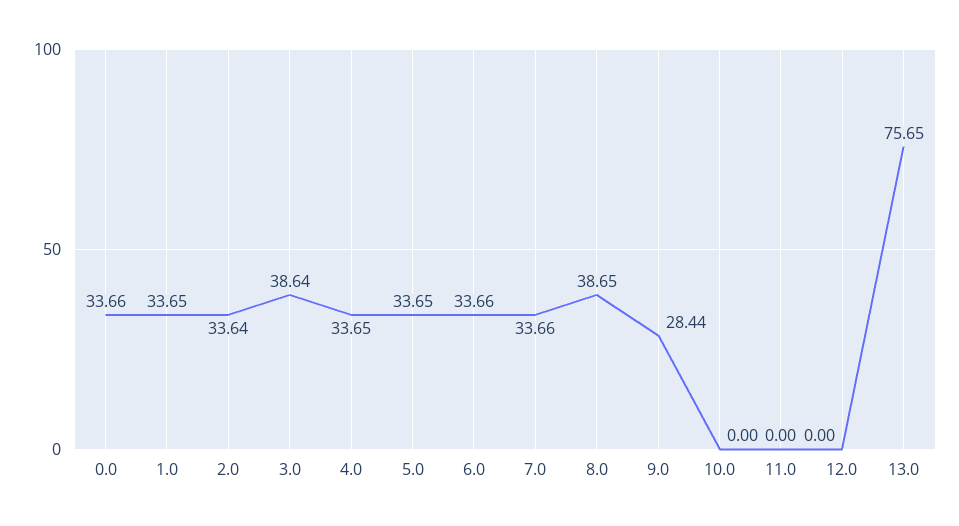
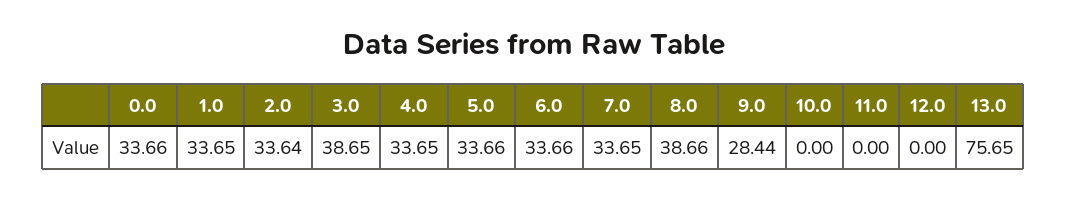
3.0: 38.64 -> 38.65
5.0: 33.65 -> 33.66
7.0: 33.66 -> 33.65
8.0: 38.65 -> 38.66

